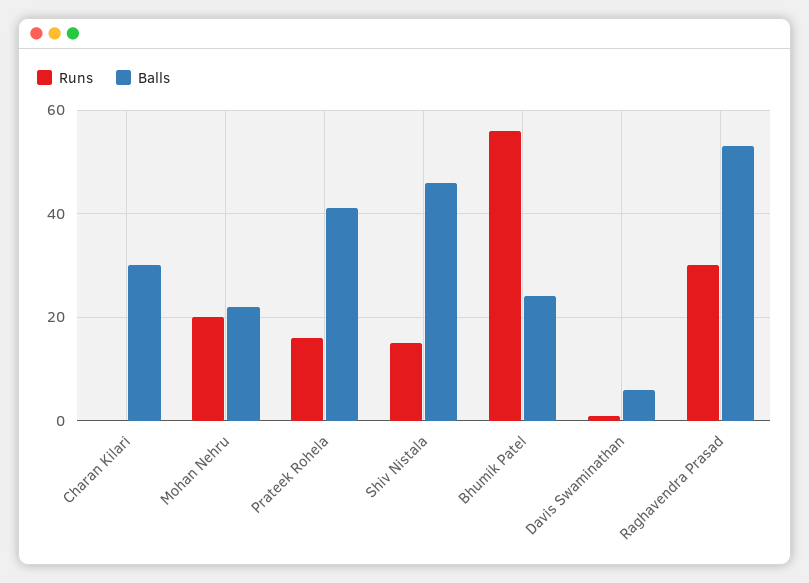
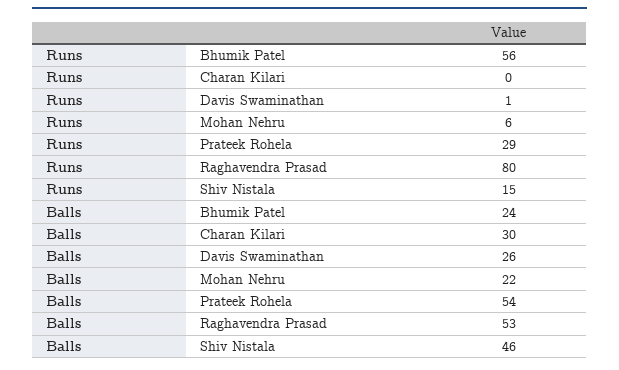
Runs, Mohan Nehru: 20 -> 6
Runs, Prateek Rohela: 15 -> 29
Balls, Prateek Rohela: 40 -> 54
Balls, Davis Swaminathan: 5 -> 26
Runs, Raghavendra Prasad: 30 -> 80

